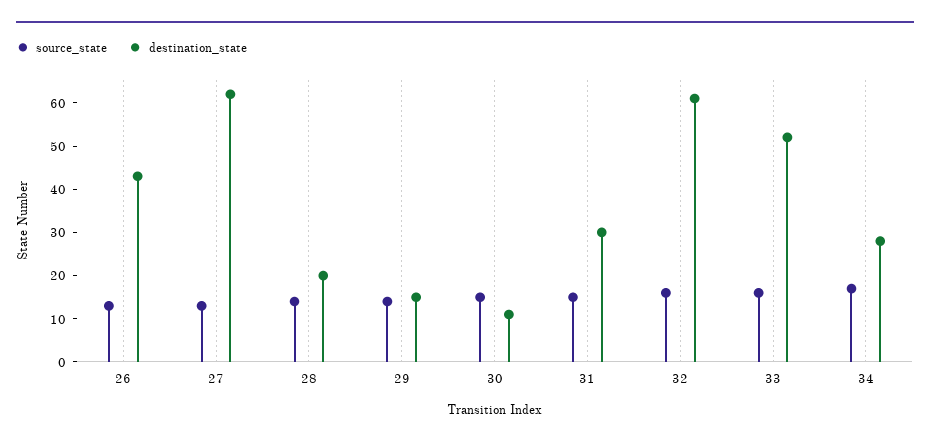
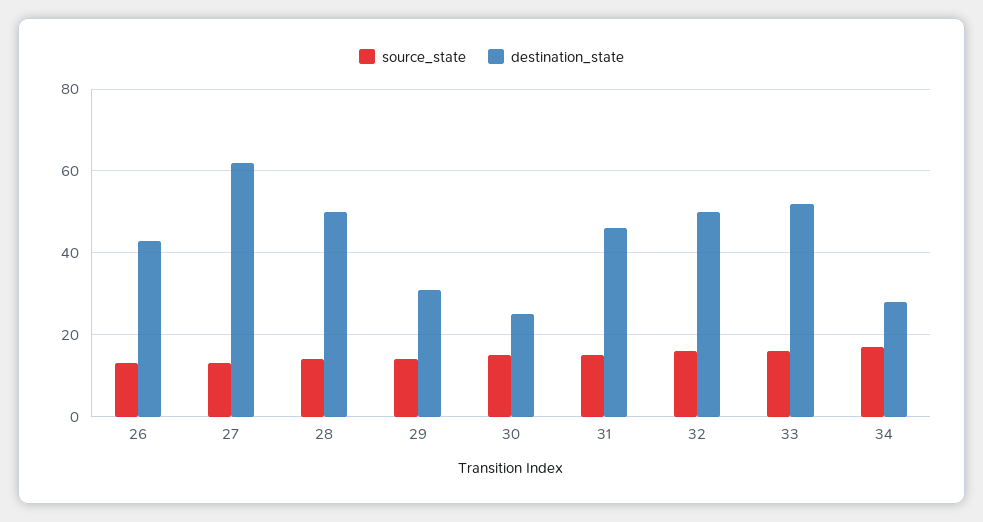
destination_state, 28: 20 -> 50
destination_state, 29: 15 -> 30
destination_state, 30: 10 -> 25
destination_state, 31: 30 -> 45
destination_state, 32: 60 -> 50

